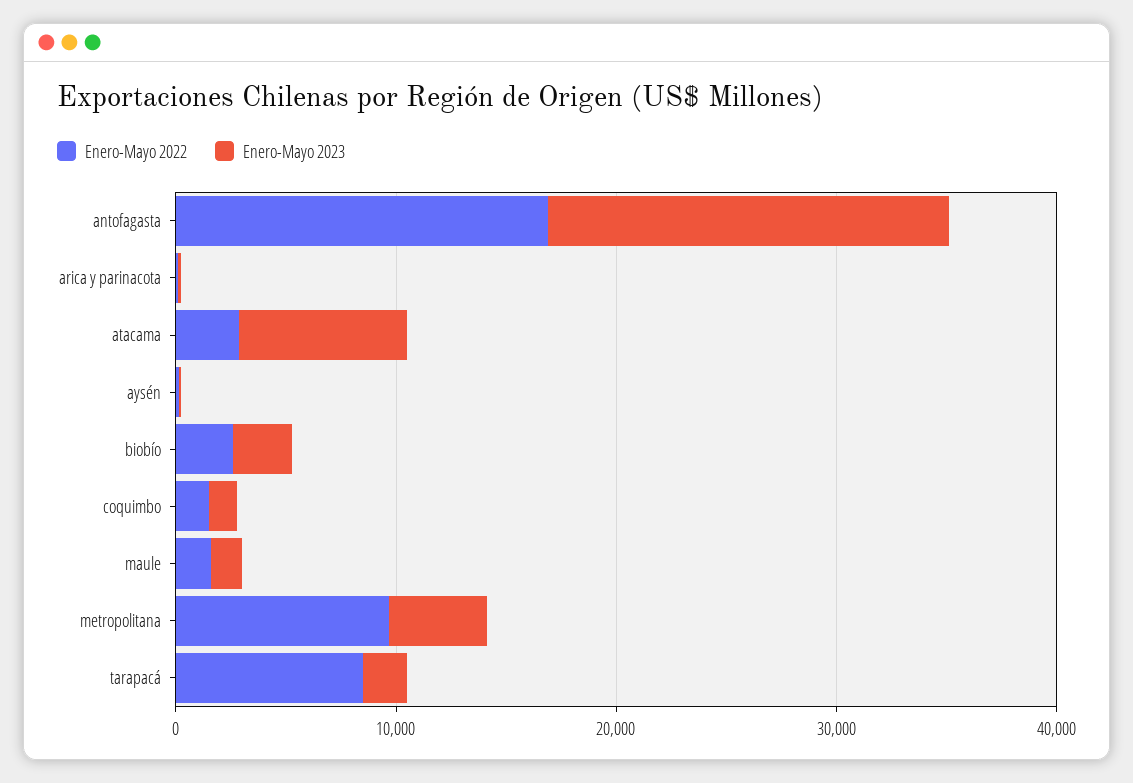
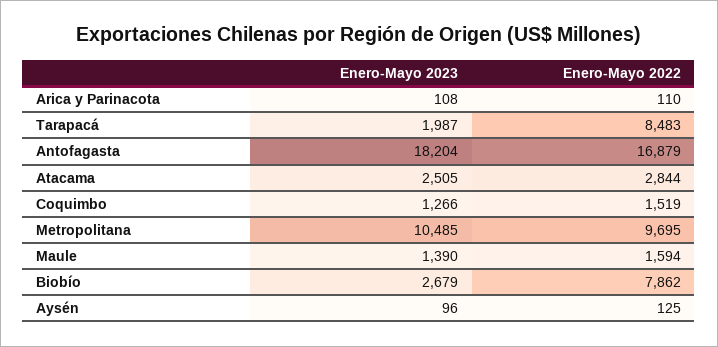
Enero-Mayo 2023, atacama: 8000 -> 2505
Enero-Mayo 2022, biobío: 2000 -> 7862
Enero-Mayo 2023, metropolitana: 4000 -> 10485

